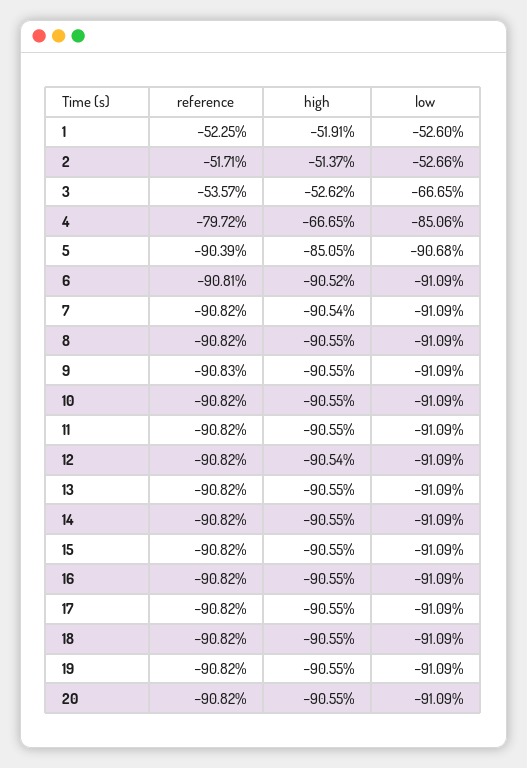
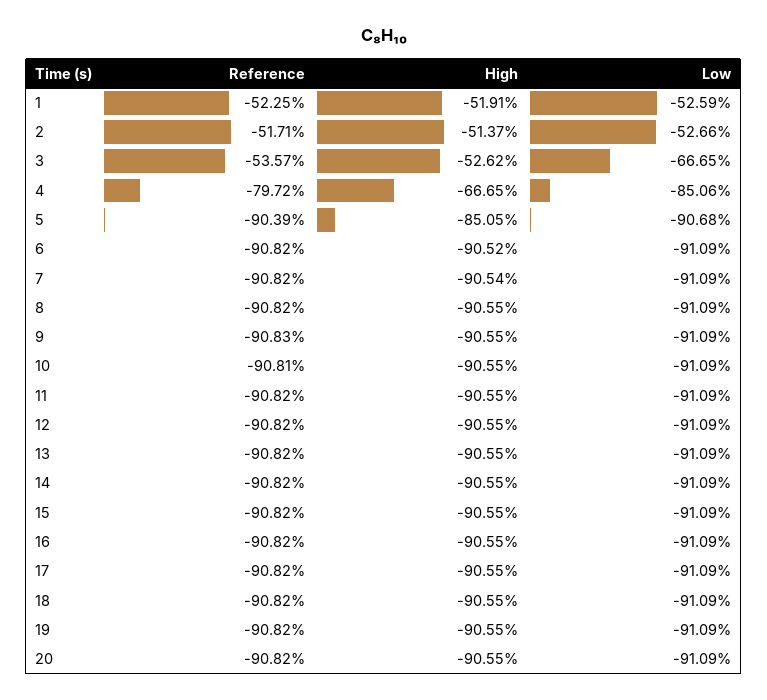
low, 1: -52.6 -> -52.59
reference, 6: -90.81 -> -90.82
reference, 10: -90.82 -> -90.81
high, 12: -90.54 -> -90.55

